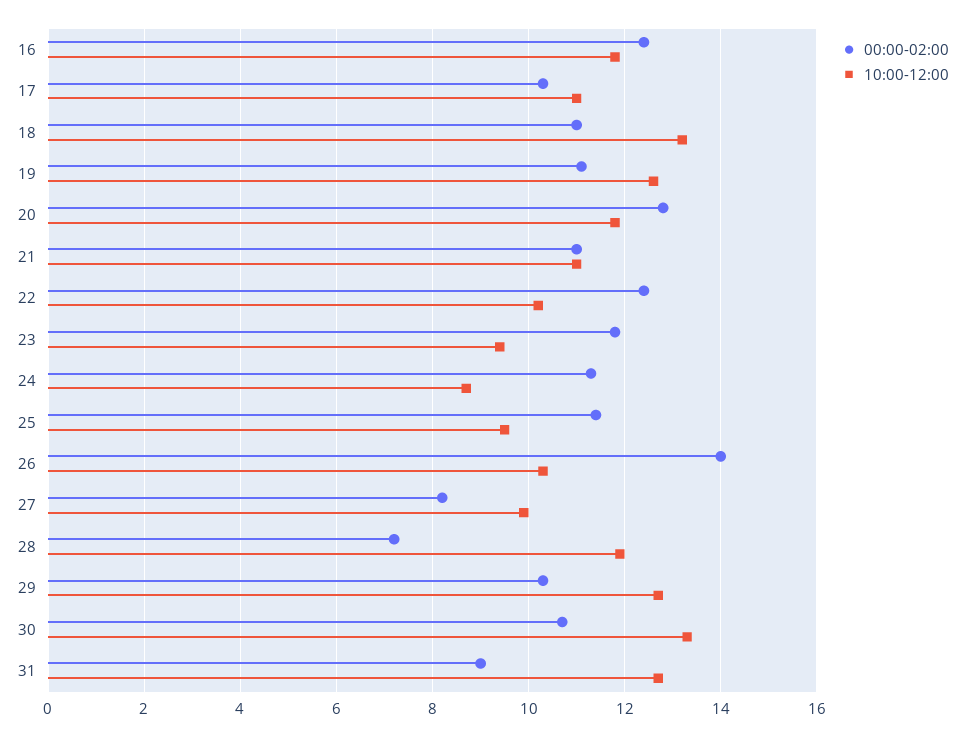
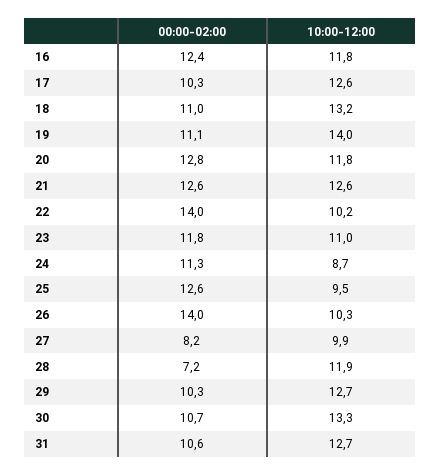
10:00-12:00, 17: 11 -> 12.6
10:00-12:00, 19: 12.5 -> 14
00:00-02:00, 21: 11 -> 12.6
10:00-12:00, 21: 11 -> 12.6
00:00-02:00, 22: 12.5 -> 14
10:00-12:00, 23: 9.5 -> 11
00:00-02:00, 25: 11.5 -> 12.6
00:00-02:00, 31: 9 -> 10.6

